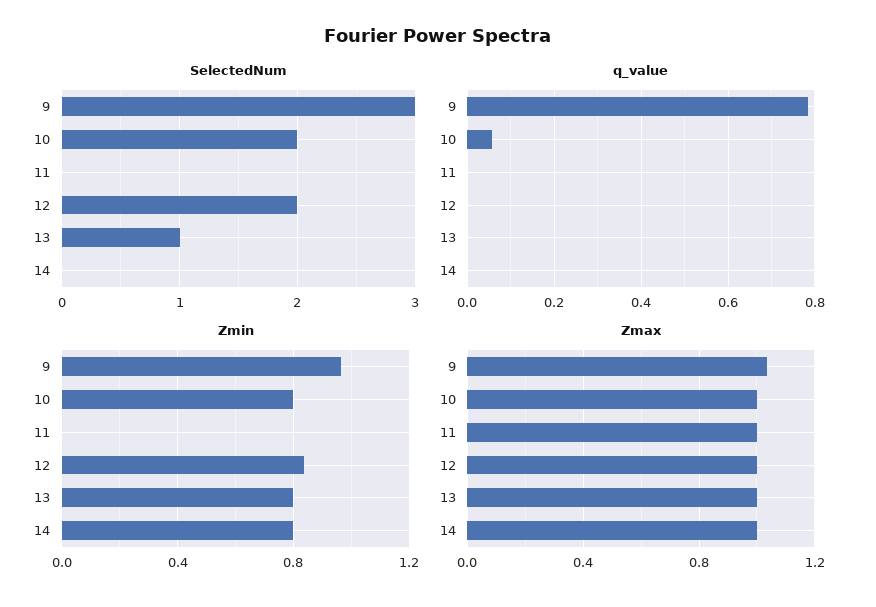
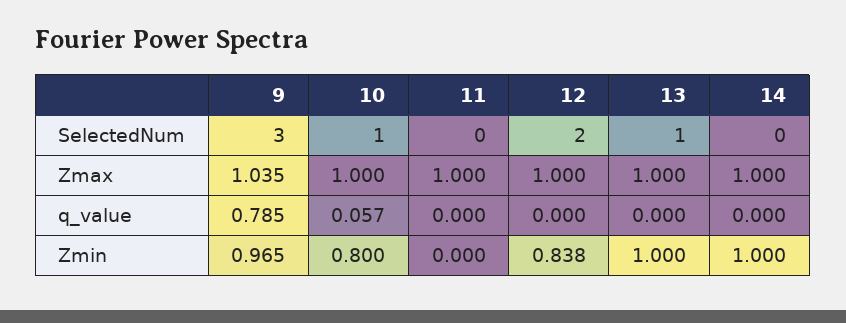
SelectedNum, 10: 2 -> 1
Zmin, 13: 0.8 -> 1
Zmin, 14: 0.8 -> 1

